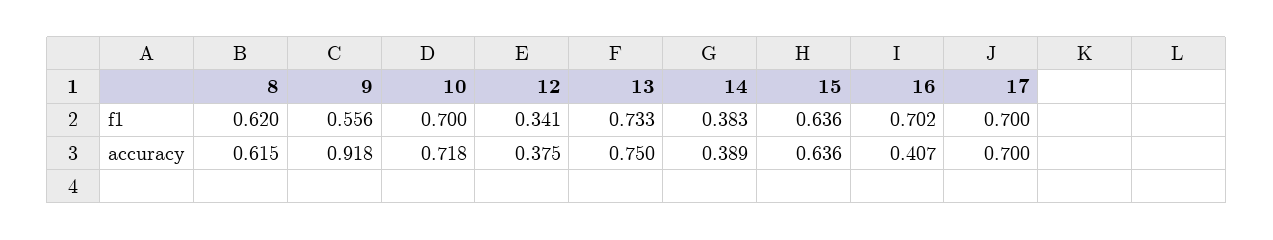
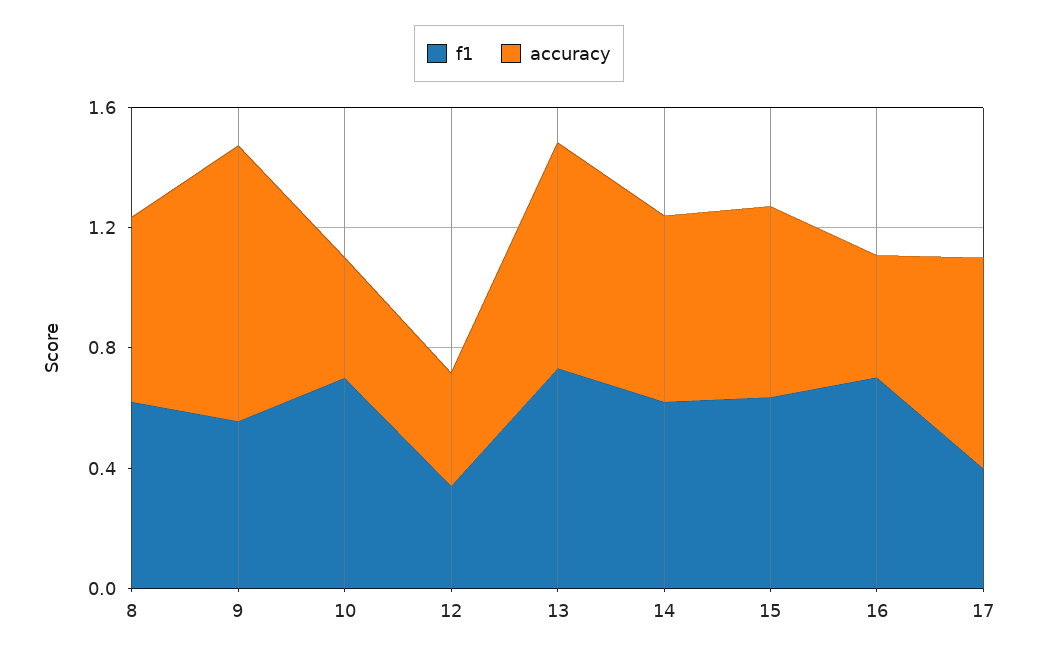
f1, 14: 0.383 -> 0.6
f1, 17: 0.7 -> 0.4
accuracy, 10: 0.718 -> 0.4
accuracy, 14: 0.389 -> 0.6

